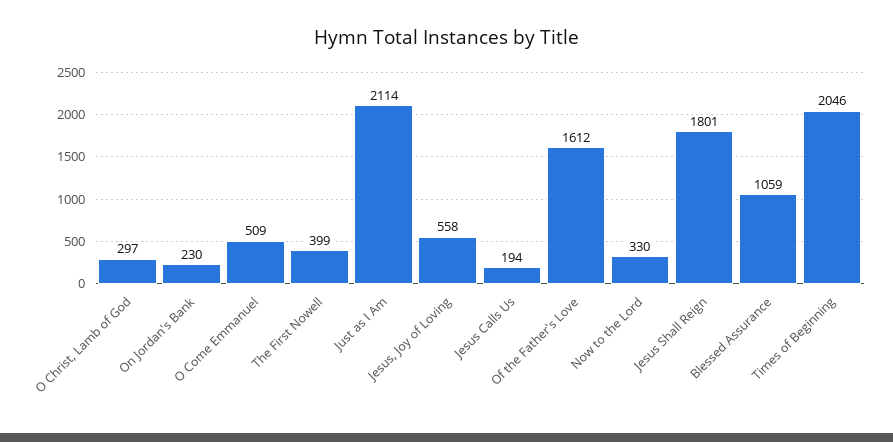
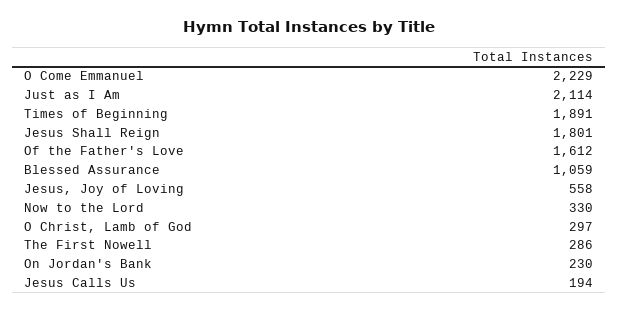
O Come Emmanuel: 509 -> 2229
The First Nowell: 399 -> 286
Times of Beginning: 2046 -> 1891

